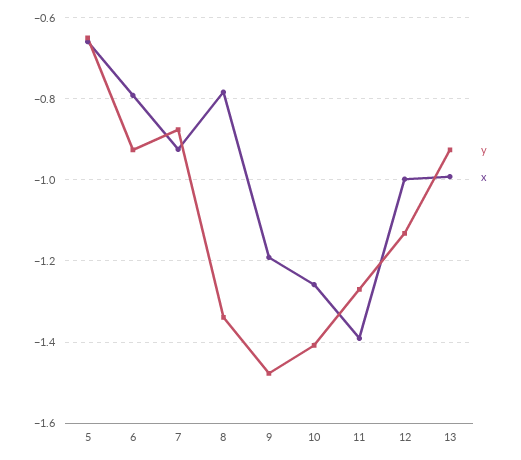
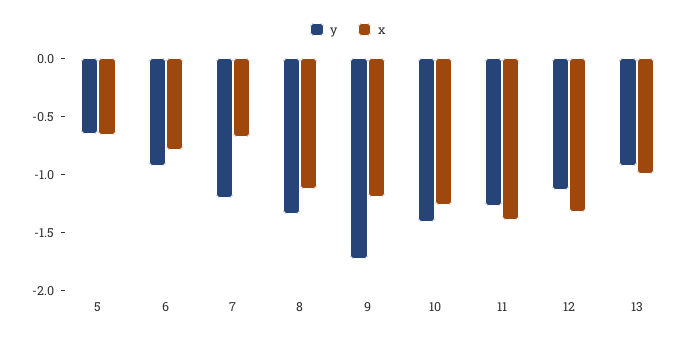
y, 7: -0.88 -> -1.2
x, 7: -0.92 -> -0.7
x, 8: -0.78 -> -1.1
y, 9: -1.48 -> -1.7
x, 12: -1 -> -1.3

